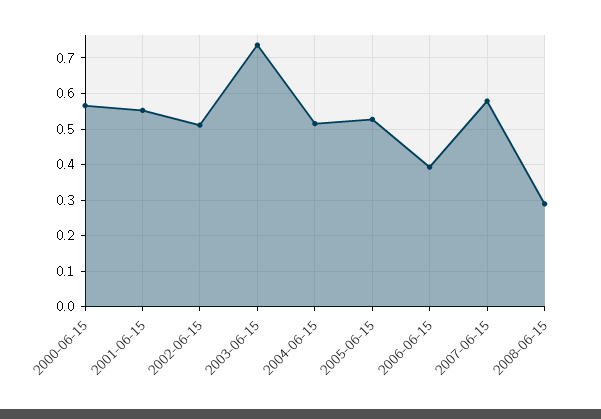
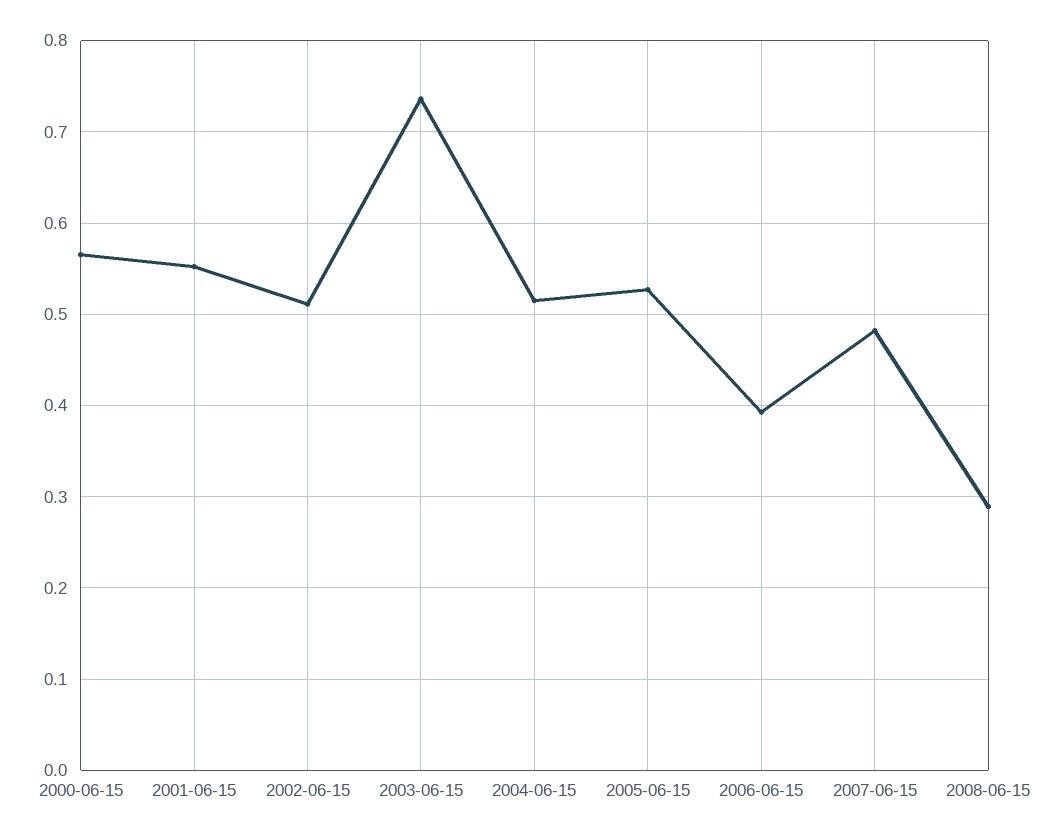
2007-06-15: 0.58 -> 0.48

